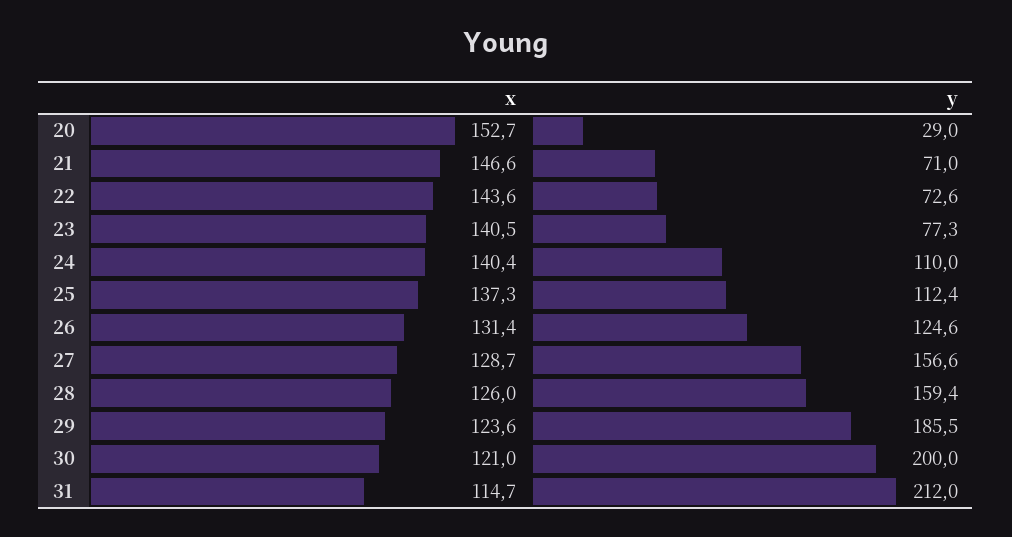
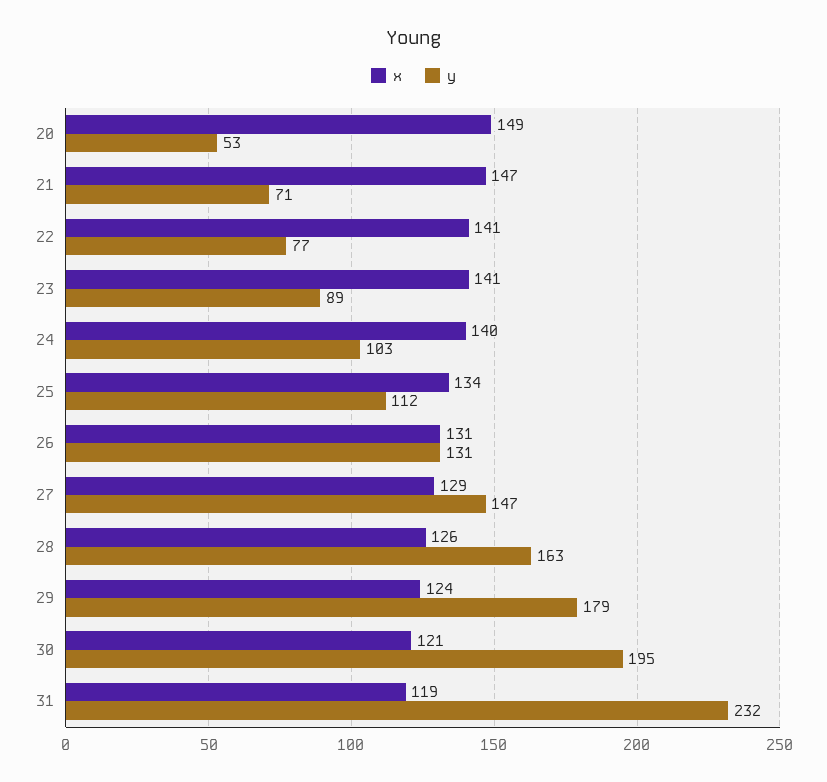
x, 20: 152.7 -> 149
y, 20: 29 -> 53
x, 22: 143.6 -> 141
y, 22: 72.6 -> 77
y, 23: 77.3 -> 89
y, 24: 110 -> 103
x, 25: 137.3 -> 134
y, 26: 124.6 -> 131
y, 27: 156.6 -> 147
y, 28: 159.4 -> 163
y, 29: 185.5 -> 179
y, 30: 200 -> 195
x, 31: 114.7 -> 119
y, 31: 212 -> 232

